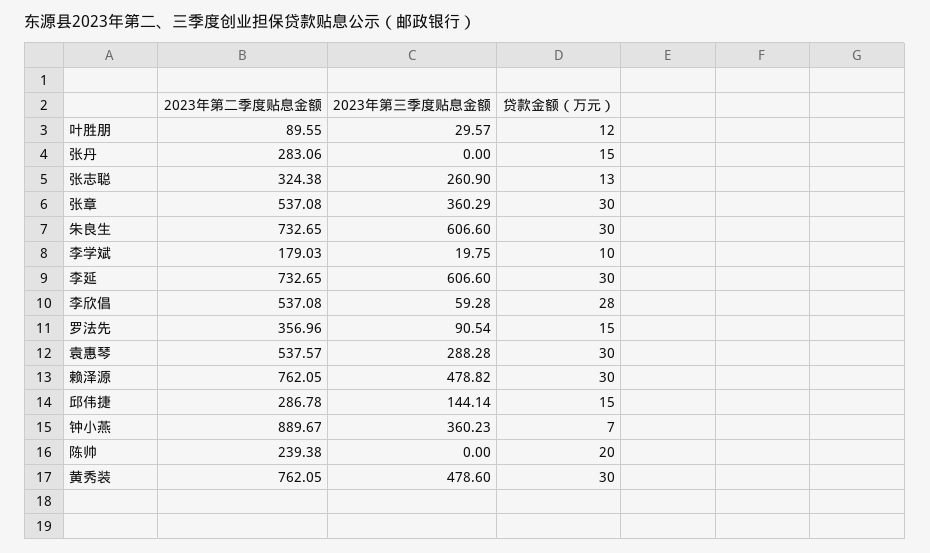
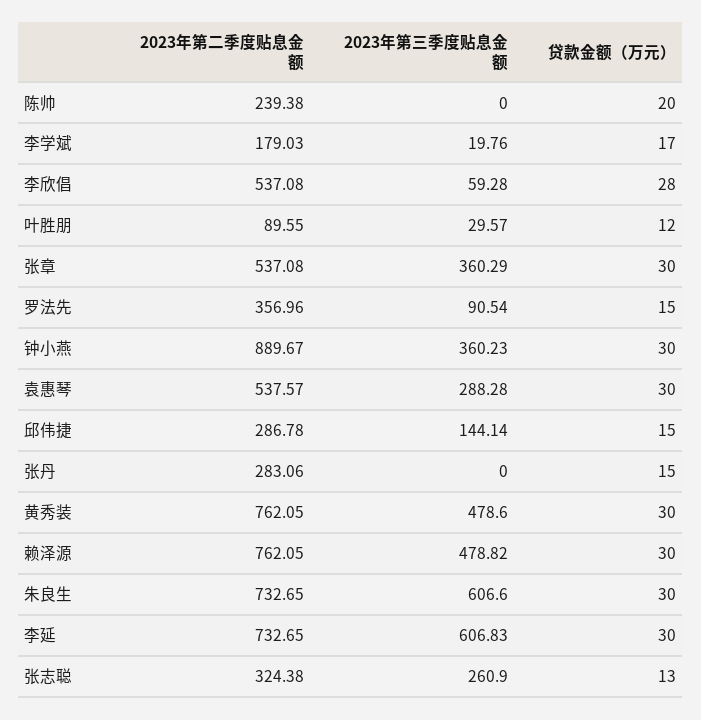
2023年第三季度贴息金额, 李学斌: 19.75 -> 19.76
贷款金额（万元）, 李学斌: 10 -> 17
2023年第三季度贴息金额, 李延: 606.6 -> 606.83
贷款金额（万元）, 钟小燕: 7 -> 30

